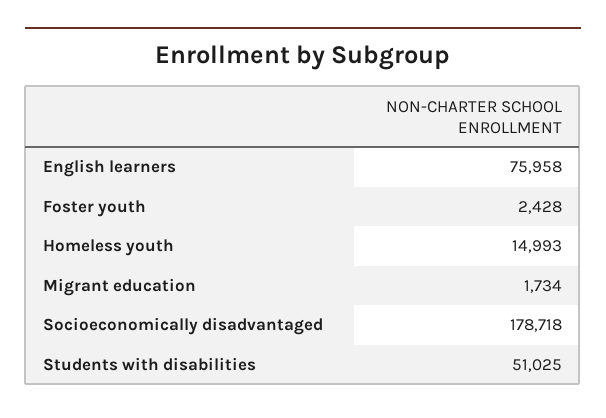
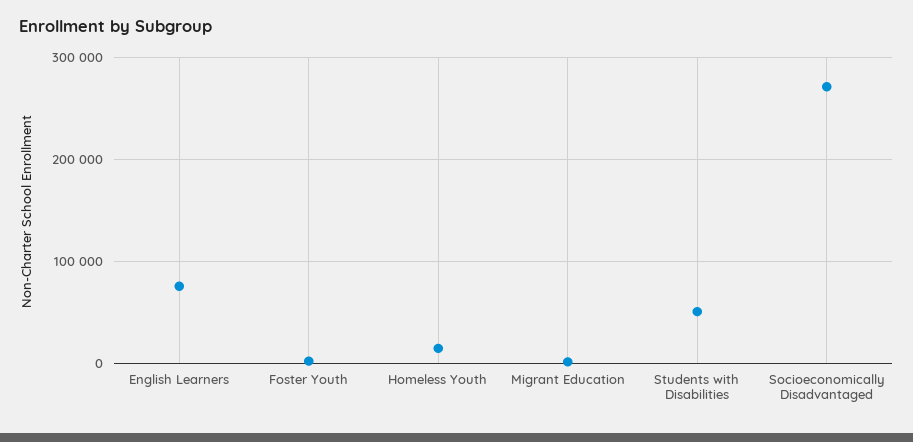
Socioeconomically disadvantaged: 178718 -> 270000

